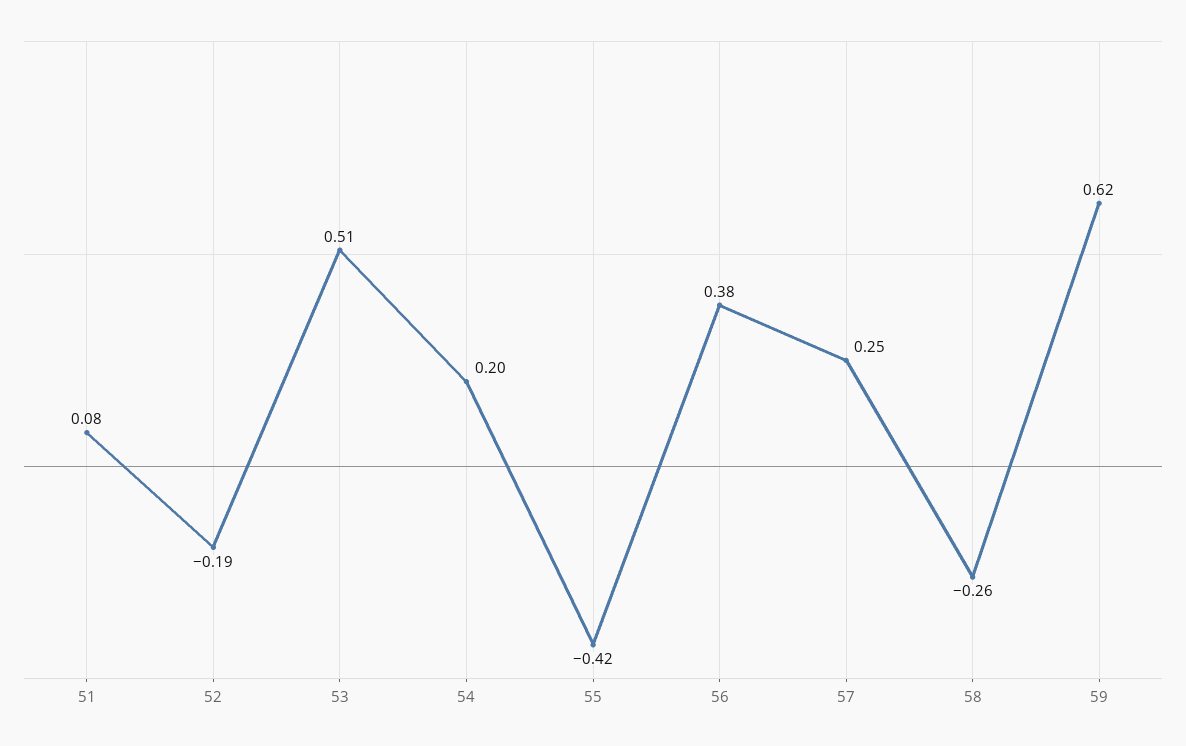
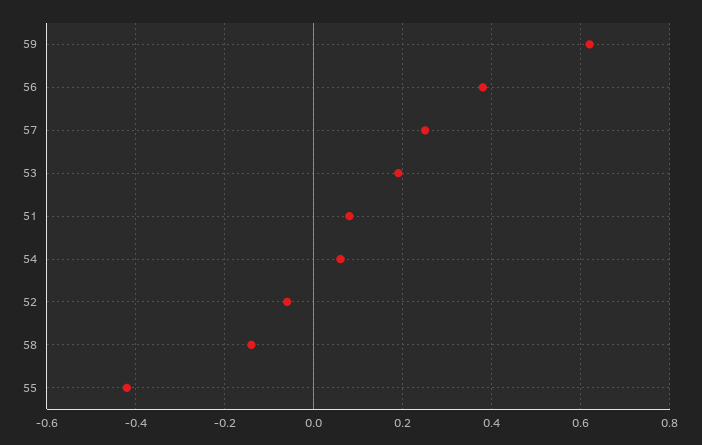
52: -0.19 -> -0.05
53: 0.51 -> 0.2
54: 0.2 -> 0.05
58: -0.26 -> -0.15

